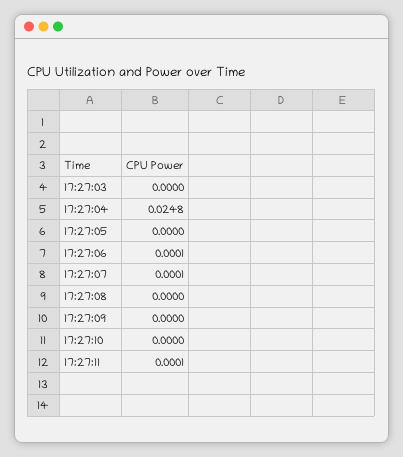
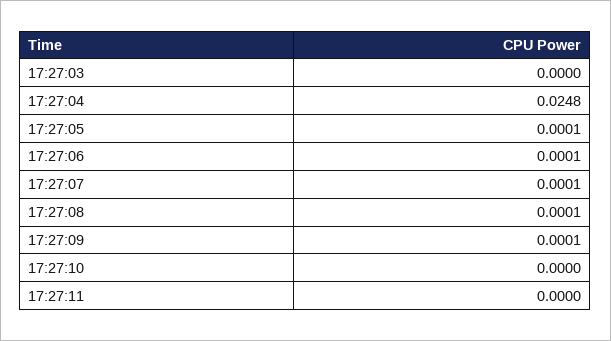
17:27:05: 0 -> 0.0001
17:27:08: 0 -> 0.0001
17:27:09: 0 -> 0.0001
17:27:11: 0.0001 -> 0

